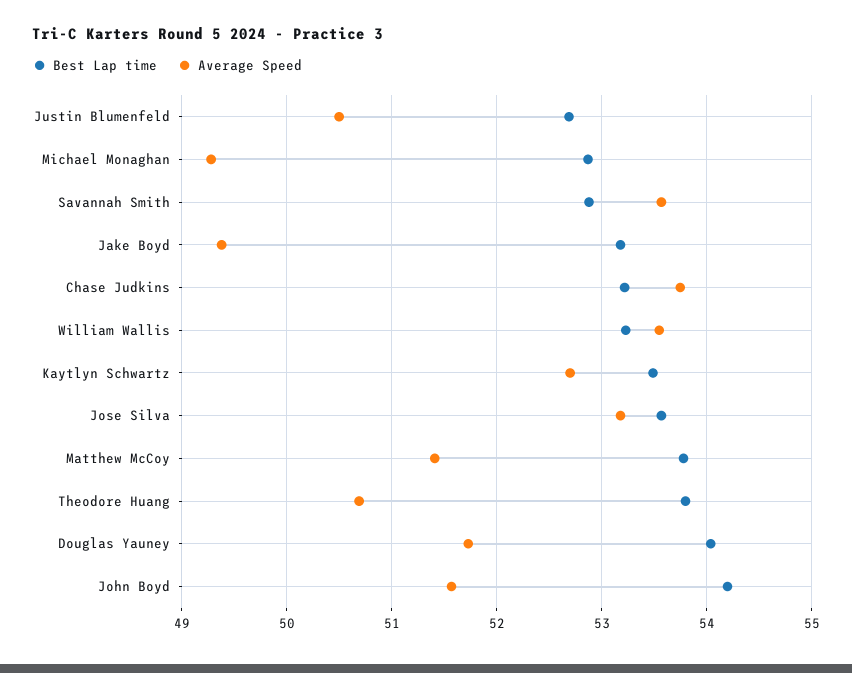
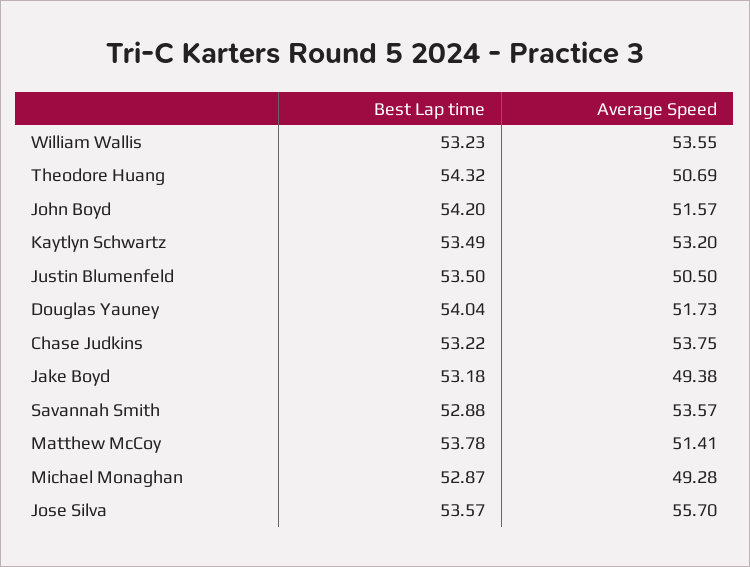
Best Lap time, Justin Blumenfeld: 52.7 -> 53.5
Average Speed, Kaytlyn Schwartz: 52.7 -> 53.2
Average Speed, Jose Silva: 53.2 -> 55.7
Best Lap time, Theodore Huang: 53.8 -> 54.32

